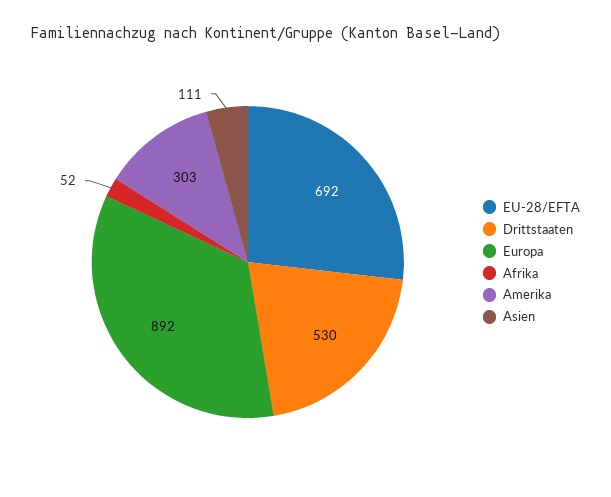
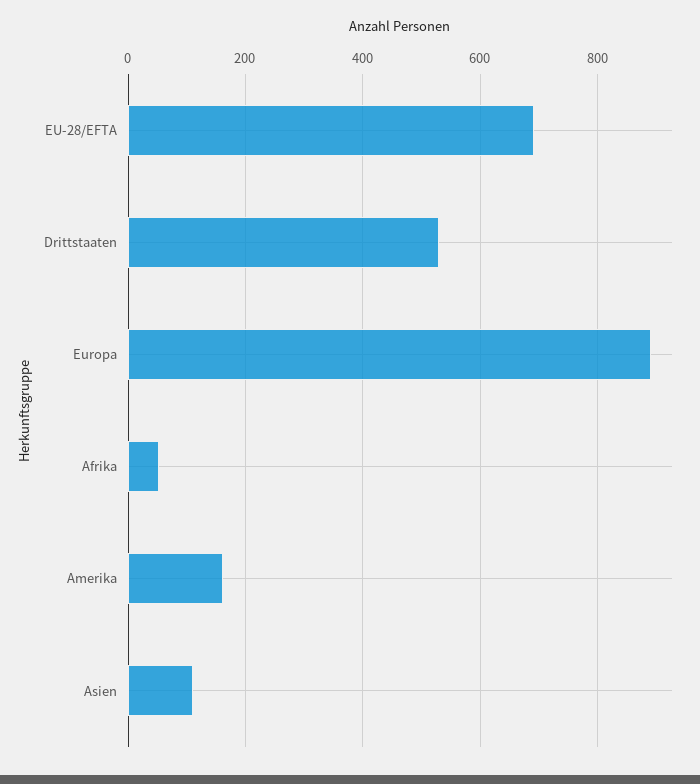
Amerika: 303 -> 160

